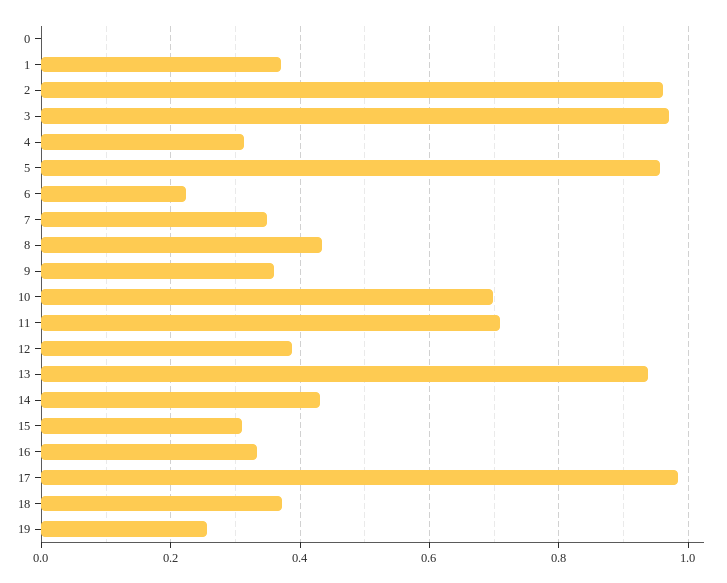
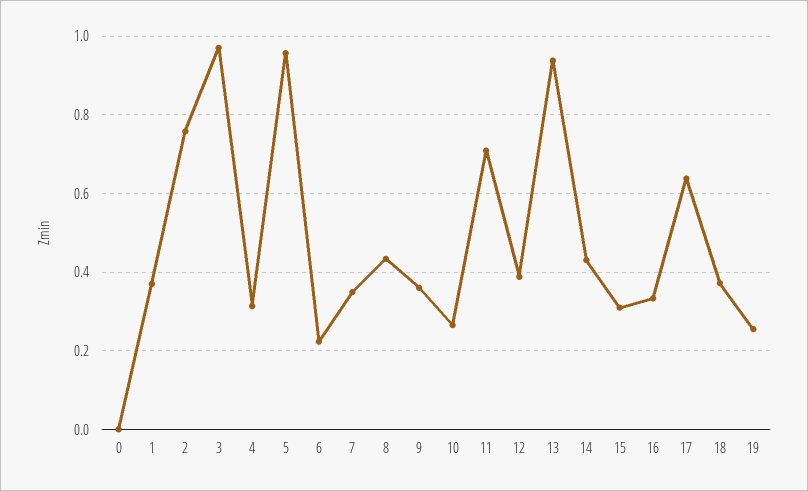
2: 0.96 -> 0.76
10: 0.7 -> 0.26
17: 0.98 -> 0.64

